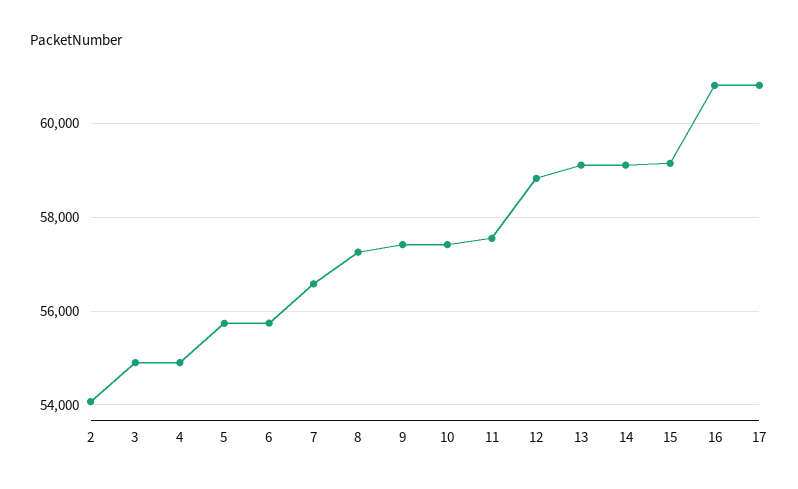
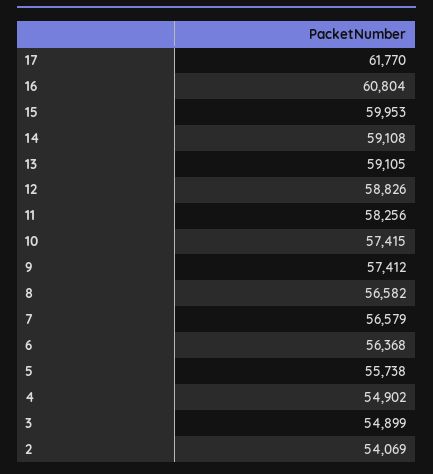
6: 55800 -> 56368
8: 57200 -> 56582
11: 57600 -> 58256
15: 59200 -> 59953
17: 60800 -> 61770

